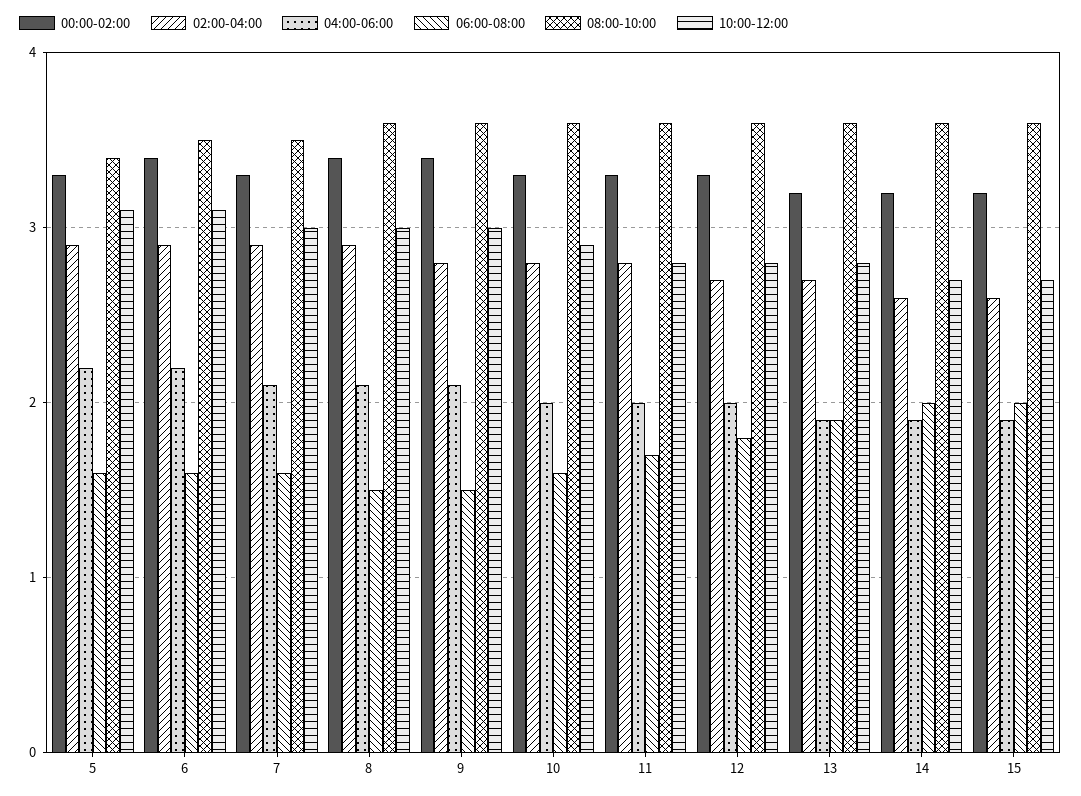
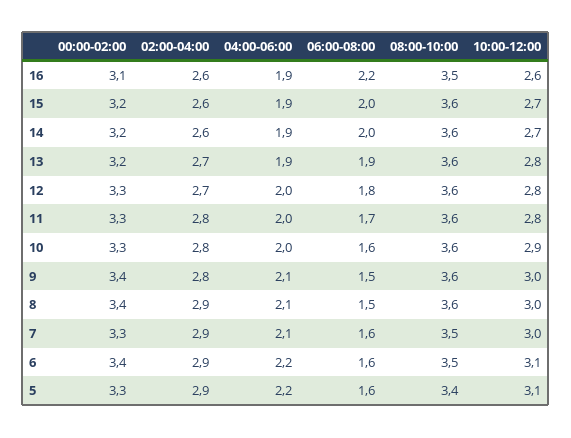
00:00-02:00, 16: none -> 3.1
02:00-04:00, 16: none -> 2.6
04:00-06:00, 16: none -> 1.9
06:00-08:00, 16: none -> 2.2
08:00-10:00, 16: none -> 3.5
10:00-12:00, 16: none -> 2.6

